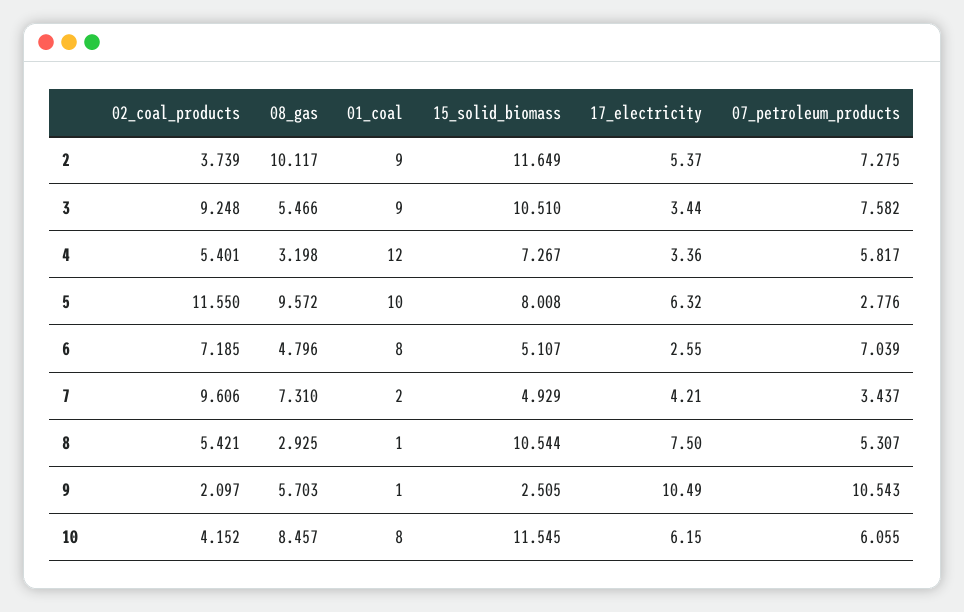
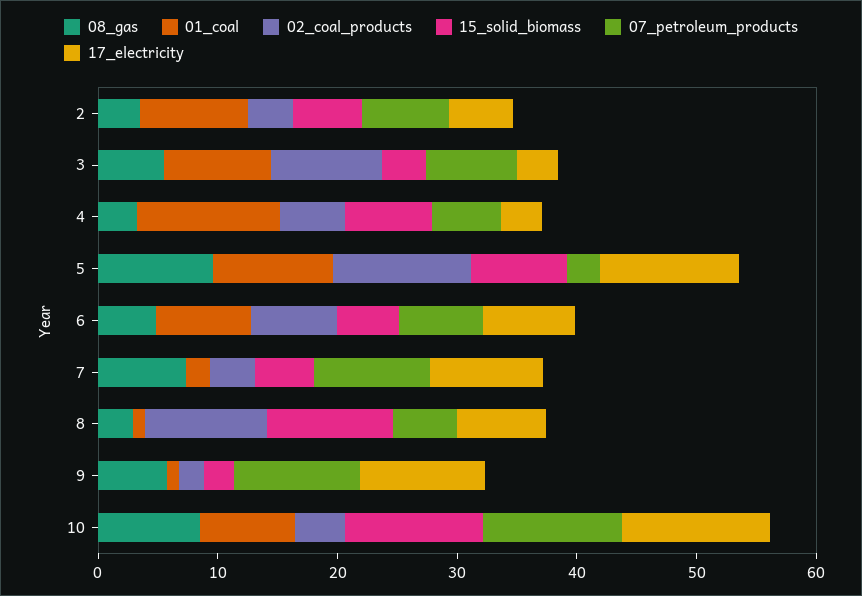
08_gas, 2: 10.117 -> 4
15_solid_biomass, 2: 11.649 -> 6
15_solid_biomass, 3: 10.51 -> 4
17_electricity, 5: 6.32 -> 12
17_electricity, 6: 2.55 -> 8
02_coal_products, 7: 9.606 -> 4
17_electricity, 7: 4.21 -> 10
07_petroleum_products, 7: 3.437 -> 10
02_coal_products, 8: 5.421 -> 10
17_electricity, 10: 6.15 -> 12
07_petroleum_products, 10: 6.055 -> 12

